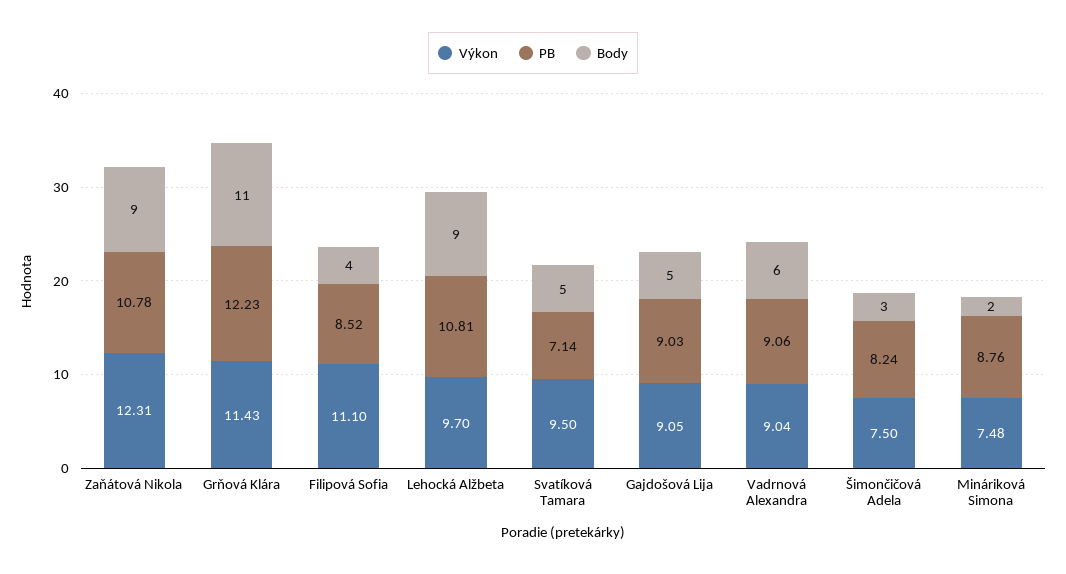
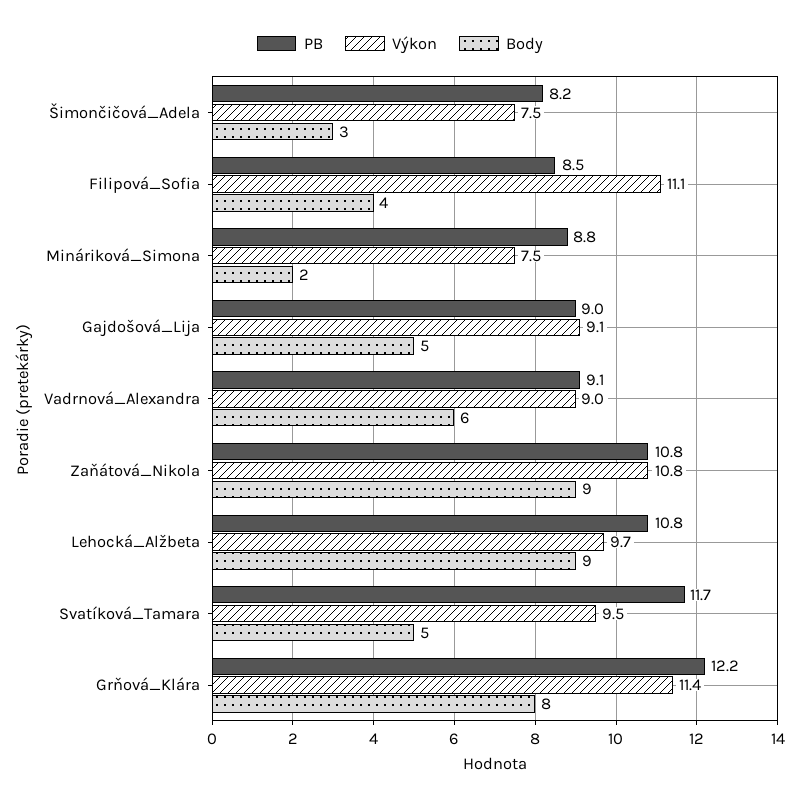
Výkon, Zaňátová Nikola: 12.31 -> 10.8
Body, Grňová Klára: 11 -> 8
PB, Svatíková Tamara: 7.14 -> 11.7

